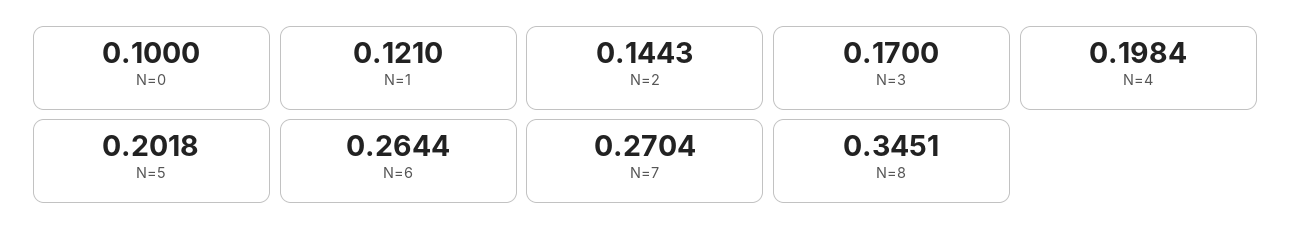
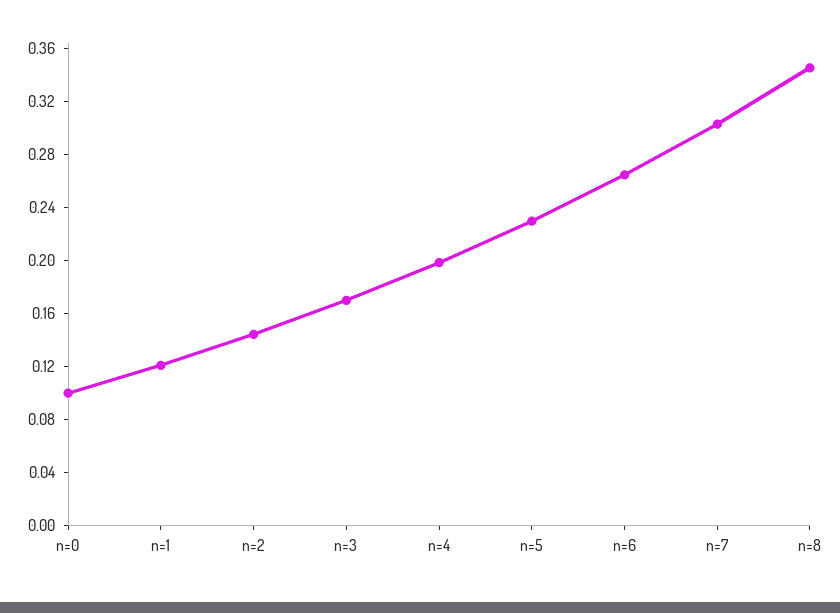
N=5: 0.2018 -> 0.23
N=7: 0.2704 -> 0.3

